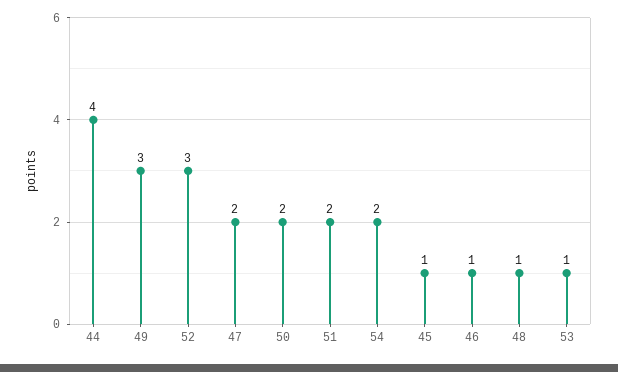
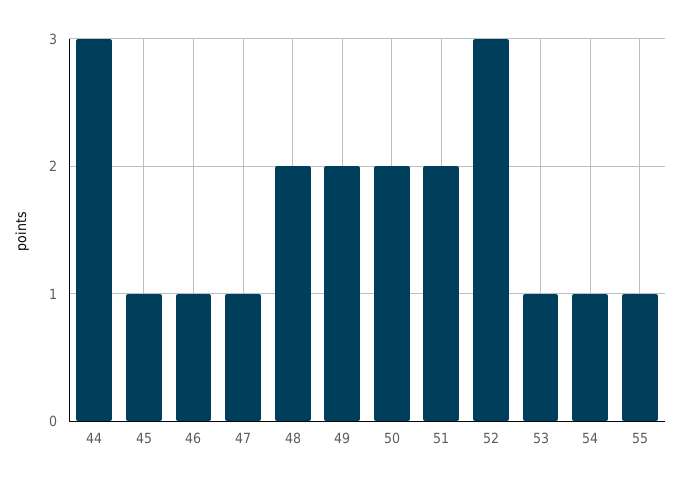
44: 4 -> 3
49: 3 -> 2
47: 2 -> 1
54: 2 -> 1
48: 1 -> 2
55: none -> 1

